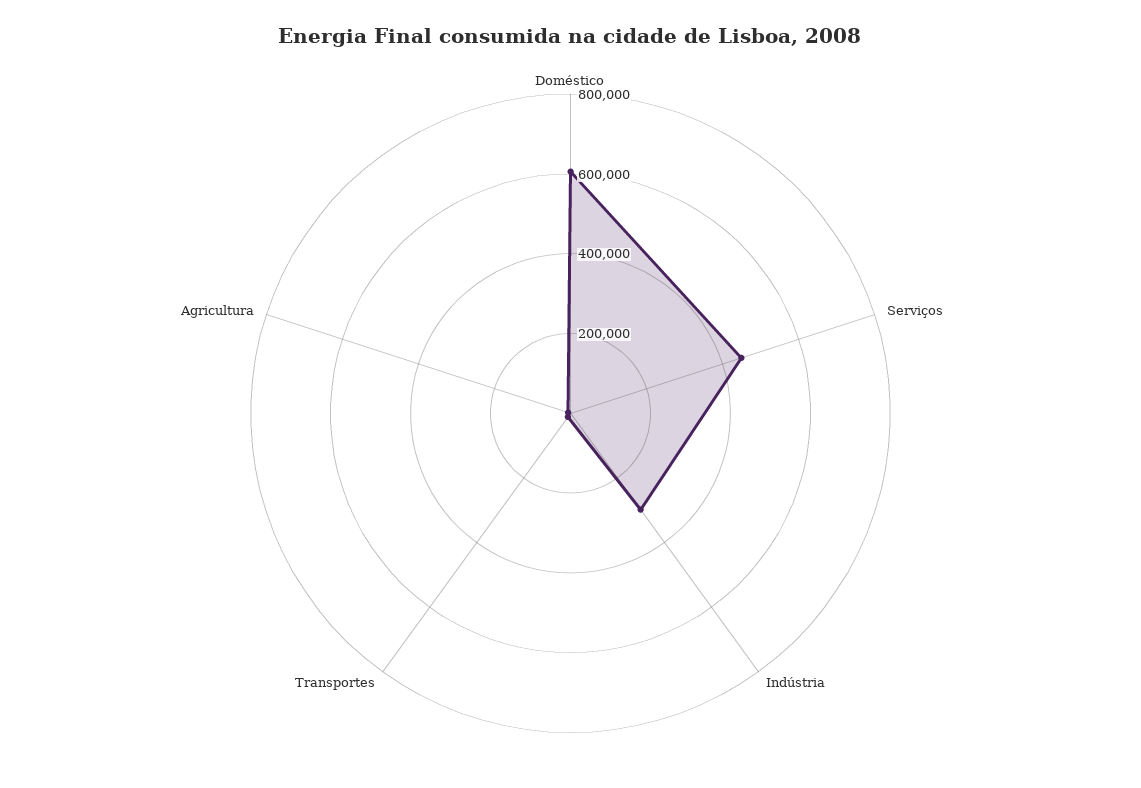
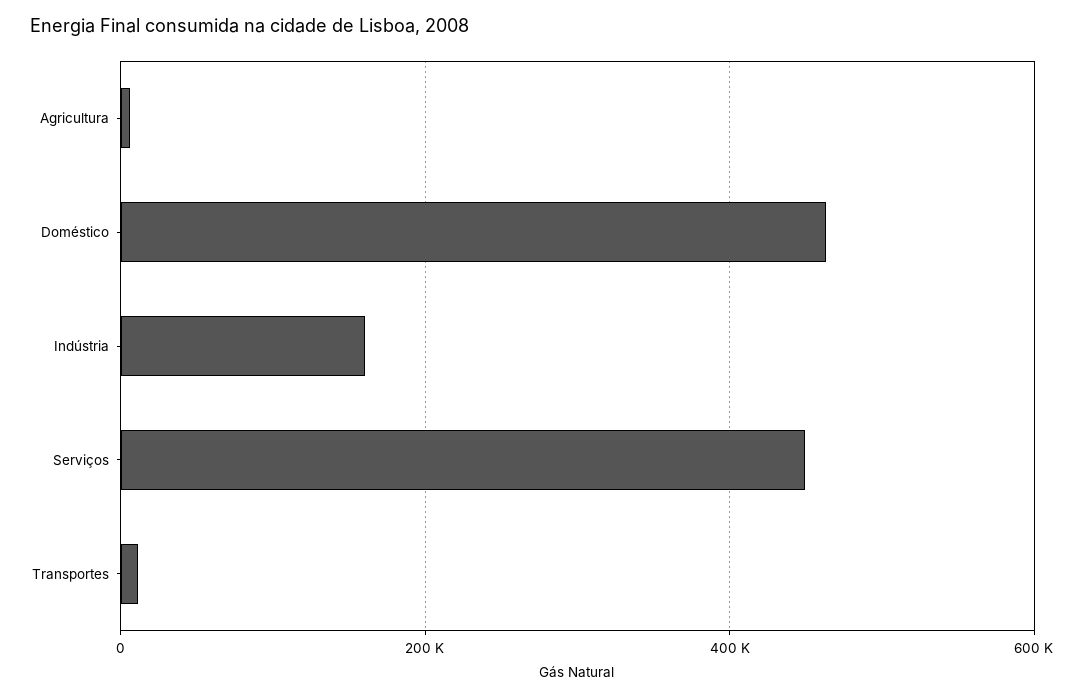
Doméstico: 600000 -> 460000
Indústria: 300000 -> 160000

